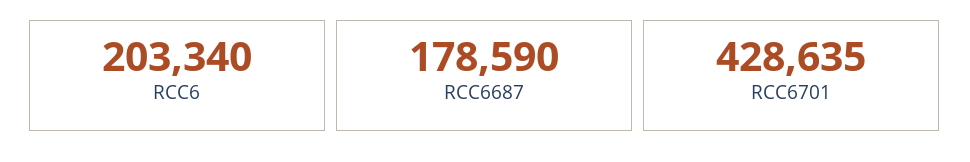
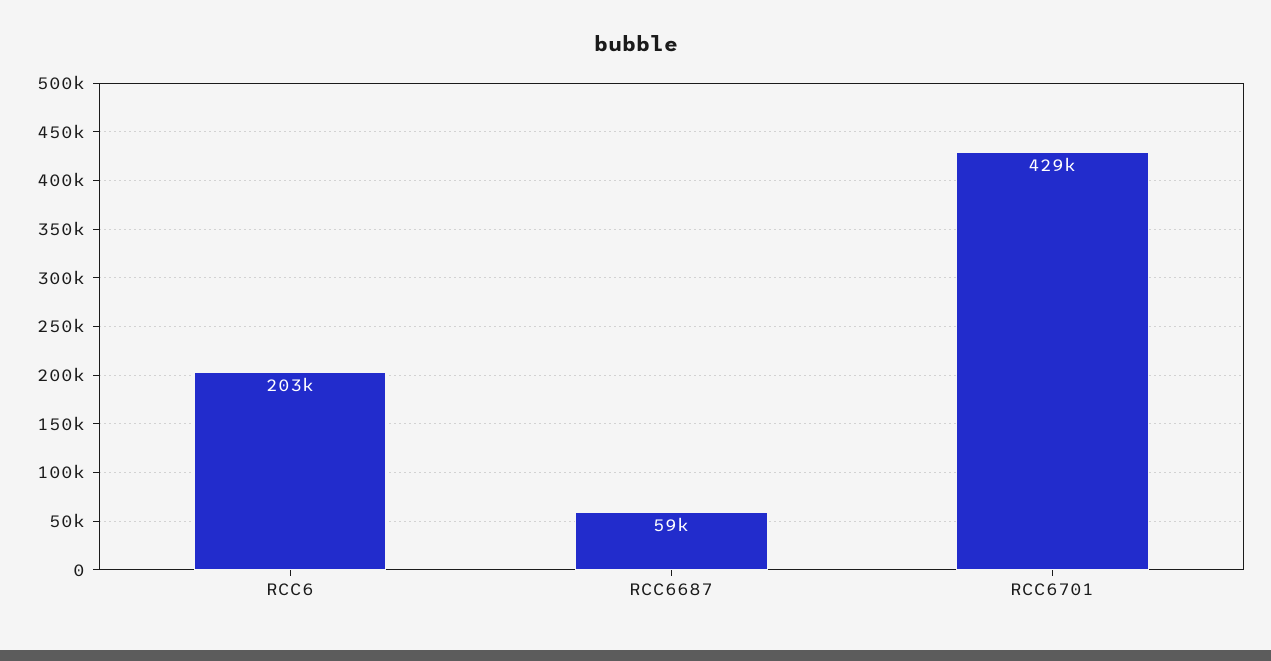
RCC6687: 178590 -> 59000

